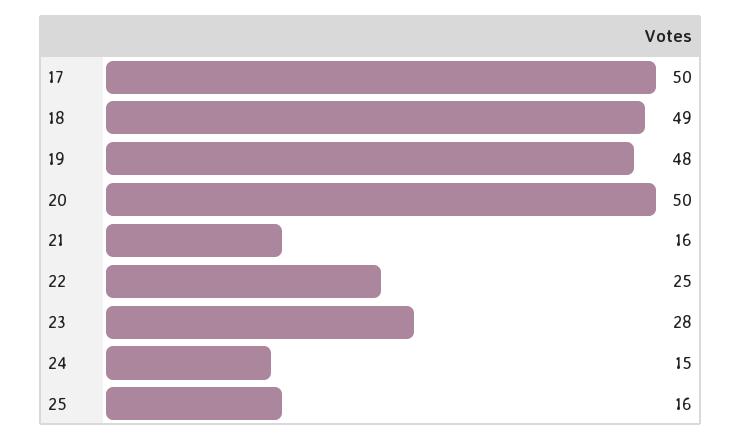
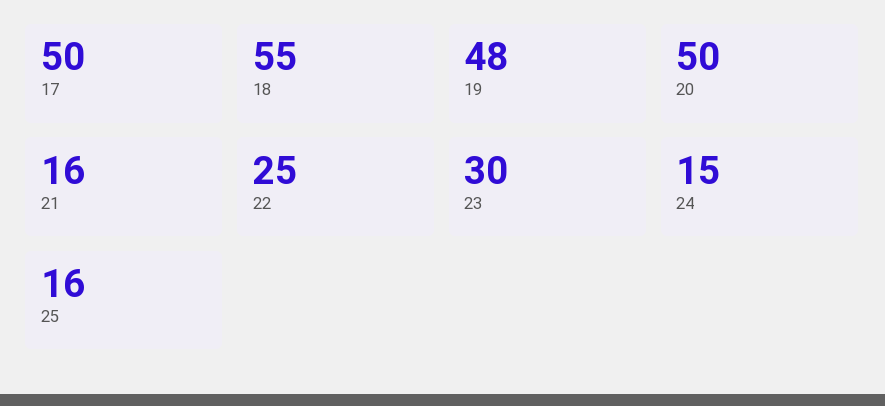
18: 49 -> 55
23: 28 -> 30

